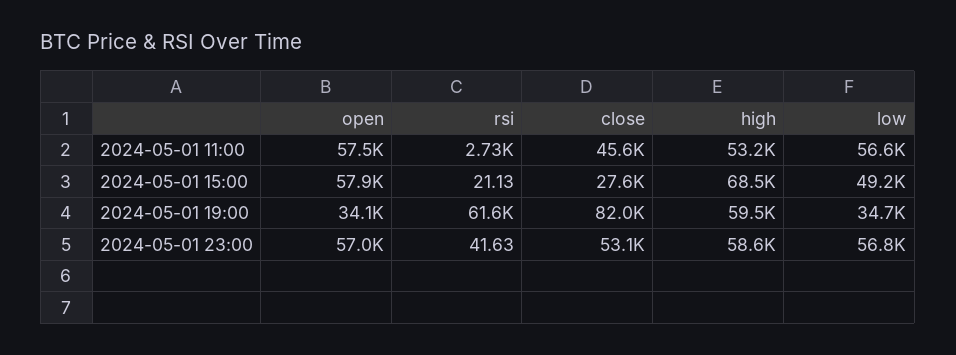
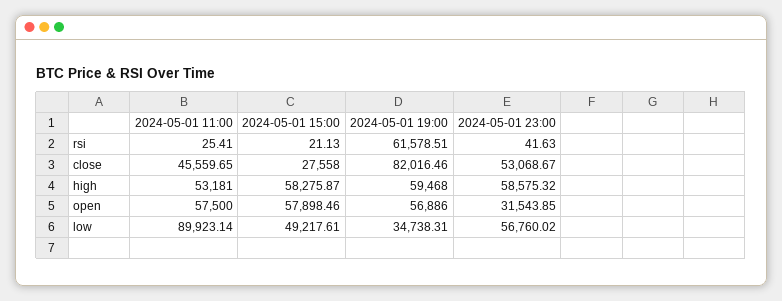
rsi, 2024-05-01 11:00: 2730 -> 25.41
low, 2024-05-01 11:00: 56600 -> 89923.14
high, 2024-05-01 15:00: 68500 -> 58275.87
open, 2024-05-01 19:00: 34100 -> 56886
open, 2024-05-01 23:00: 57000 -> 31543.85

